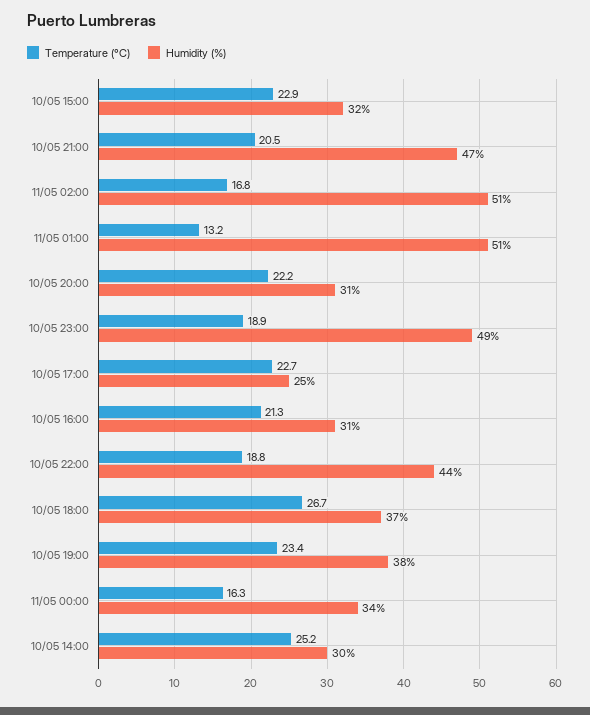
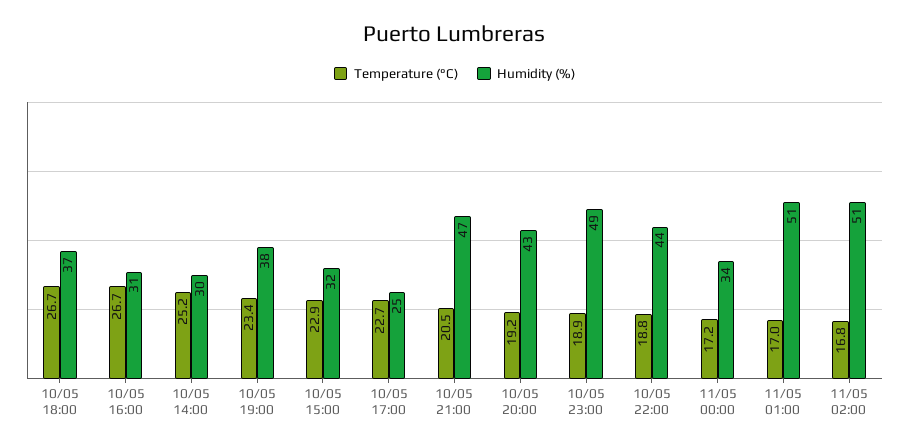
Temperature (°C), 11/05 01:00: 13.2 -> 17
Temperature (°C), 10/05 20:00: 22.2 -> 19.2
Humidity (%), 10/05 20:00: 31 -> 43
Temperature (°C), 10/05 16:00: 21.3 -> 26.7
Temperature (°C), 11/05 00:00: 16.3 -> 17.2

